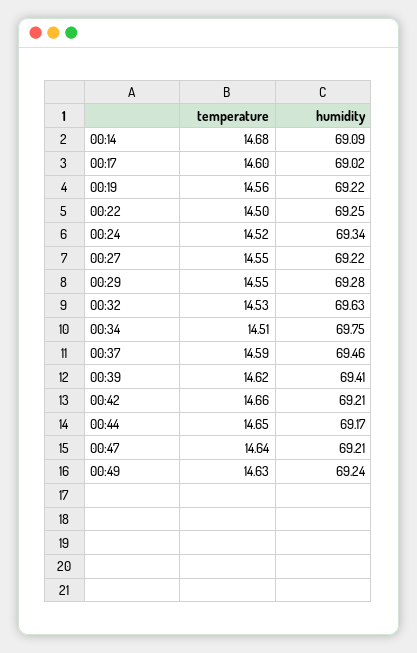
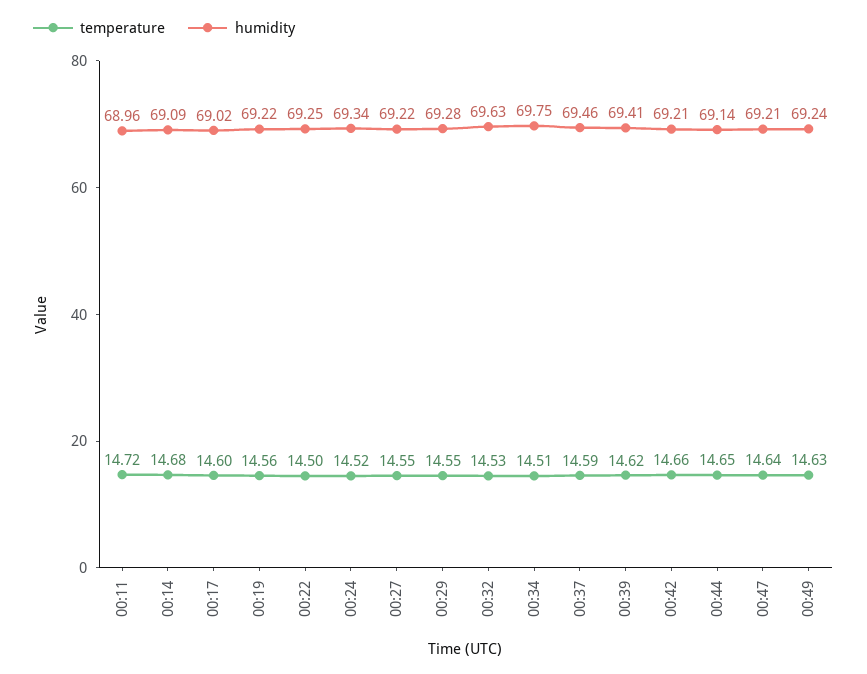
humidity, 00:44: 69.17 -> 69.14
temperature, 00:11: none -> 14.72
humidity, 00:11: none -> 68.96

